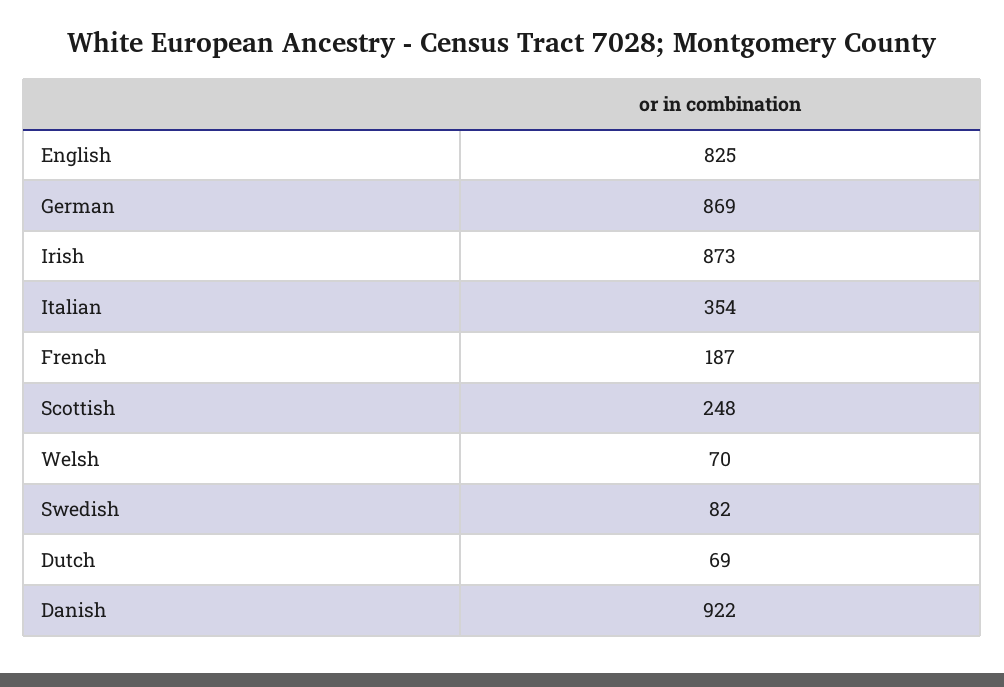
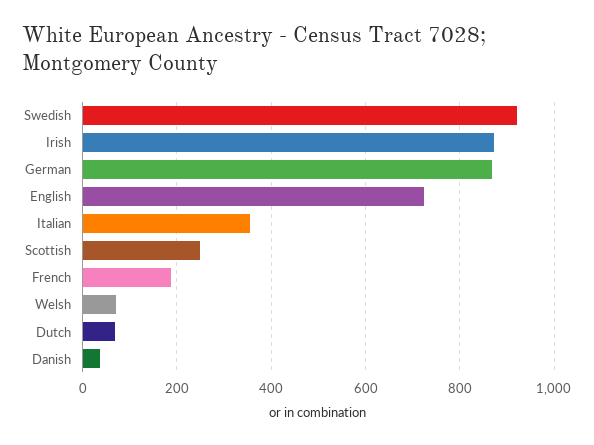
English: 825 -> 720
Swedish: 82 -> 920
Danish: 922 -> 40

